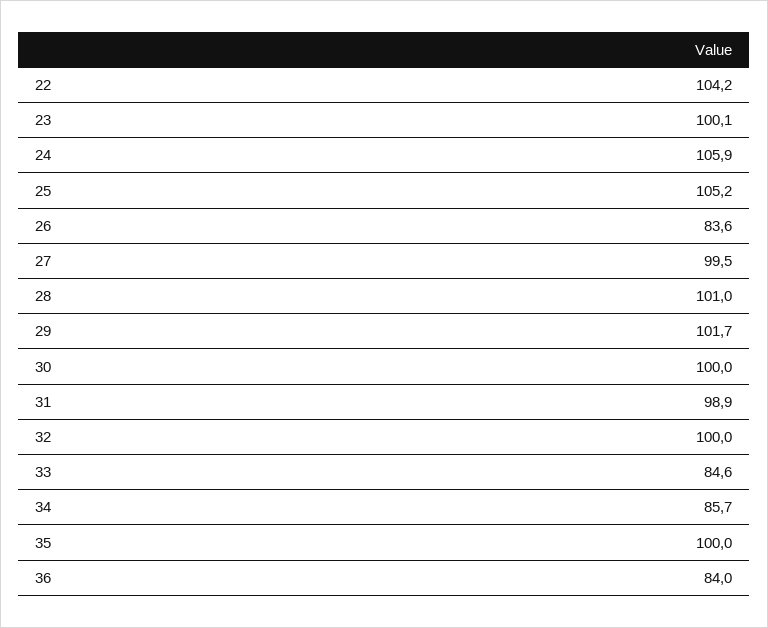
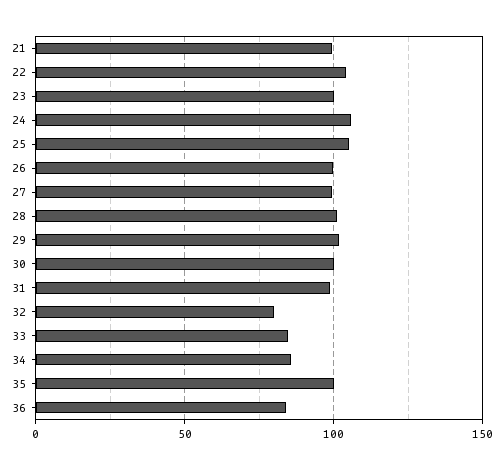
26: 83.6 -> 100
32: 100 -> 80
21: none -> 100

